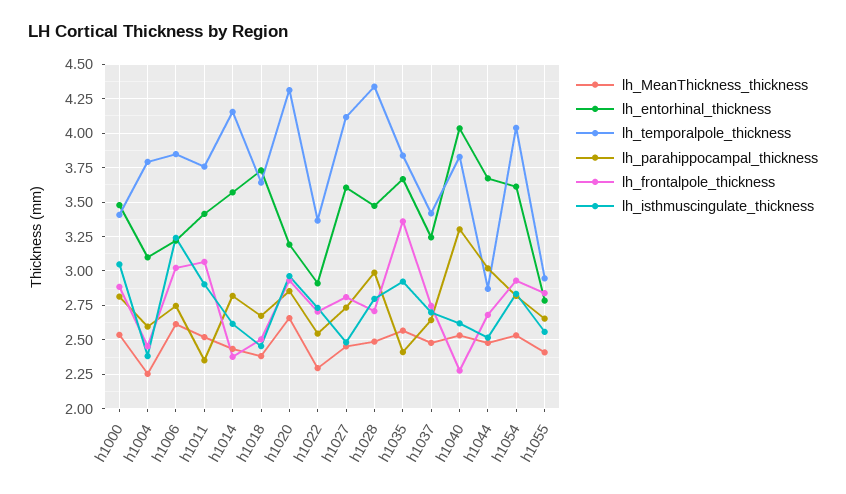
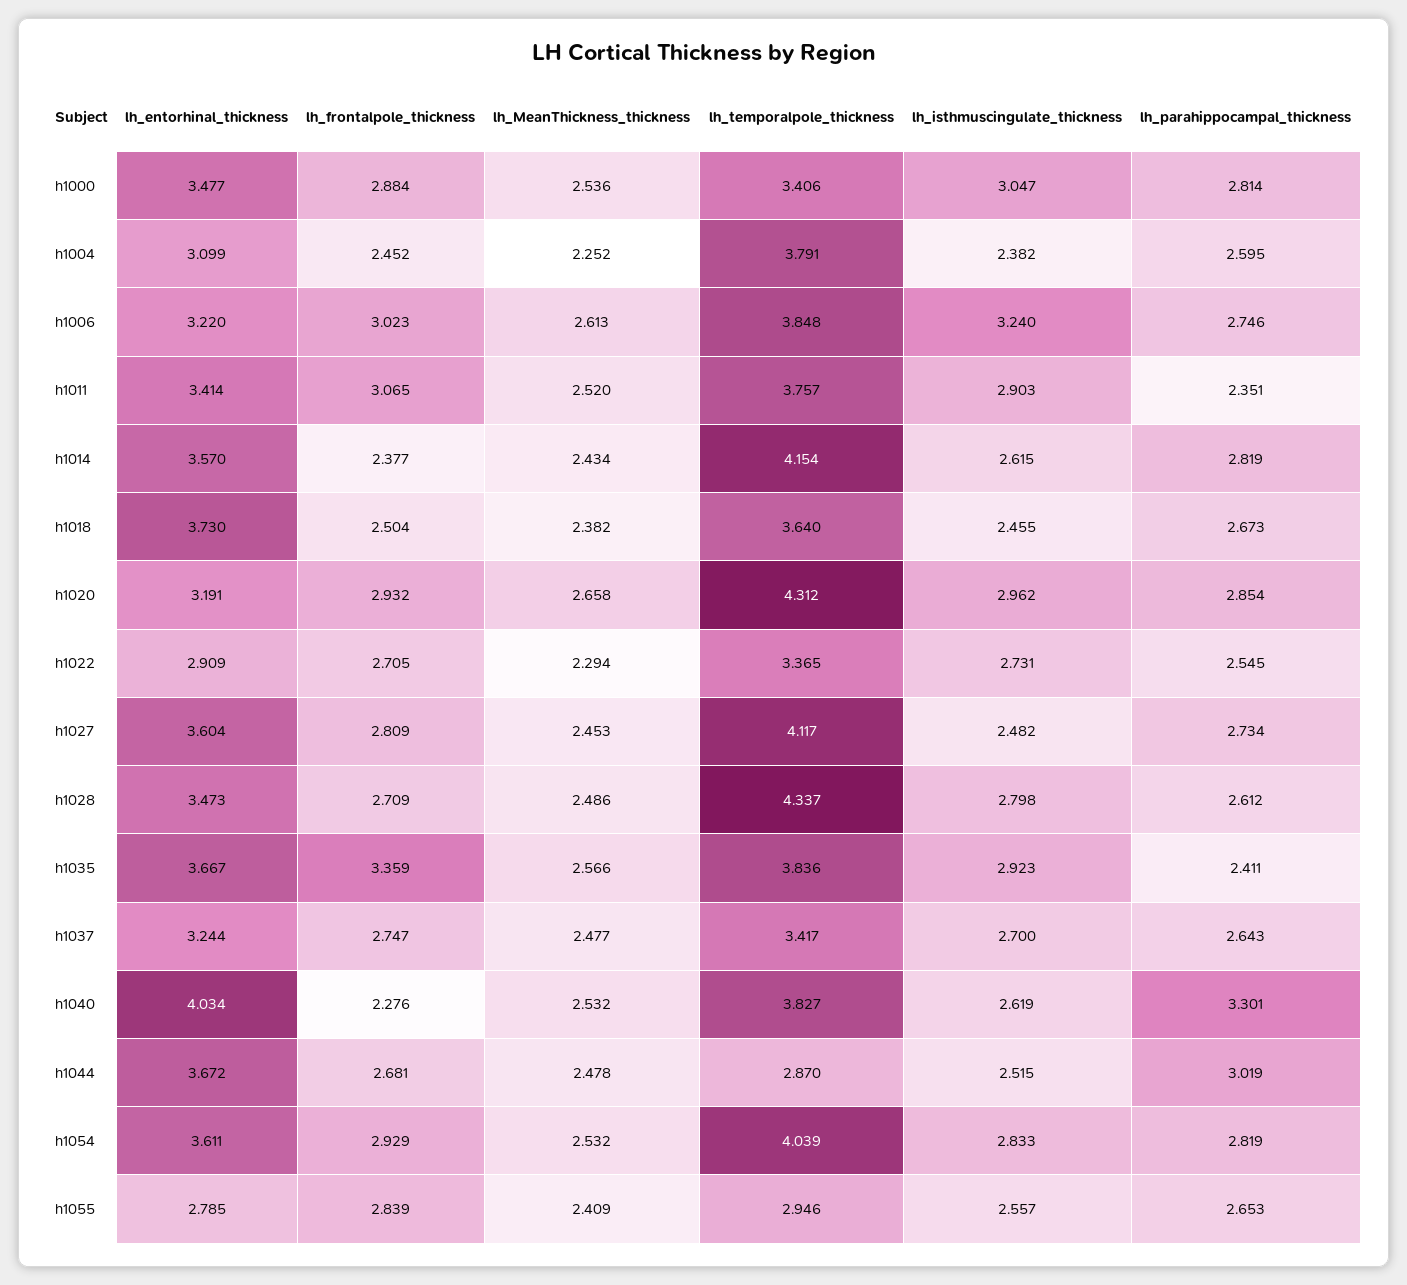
lh_parahippocampal_thickness, h1028: 3 -> 2.612

